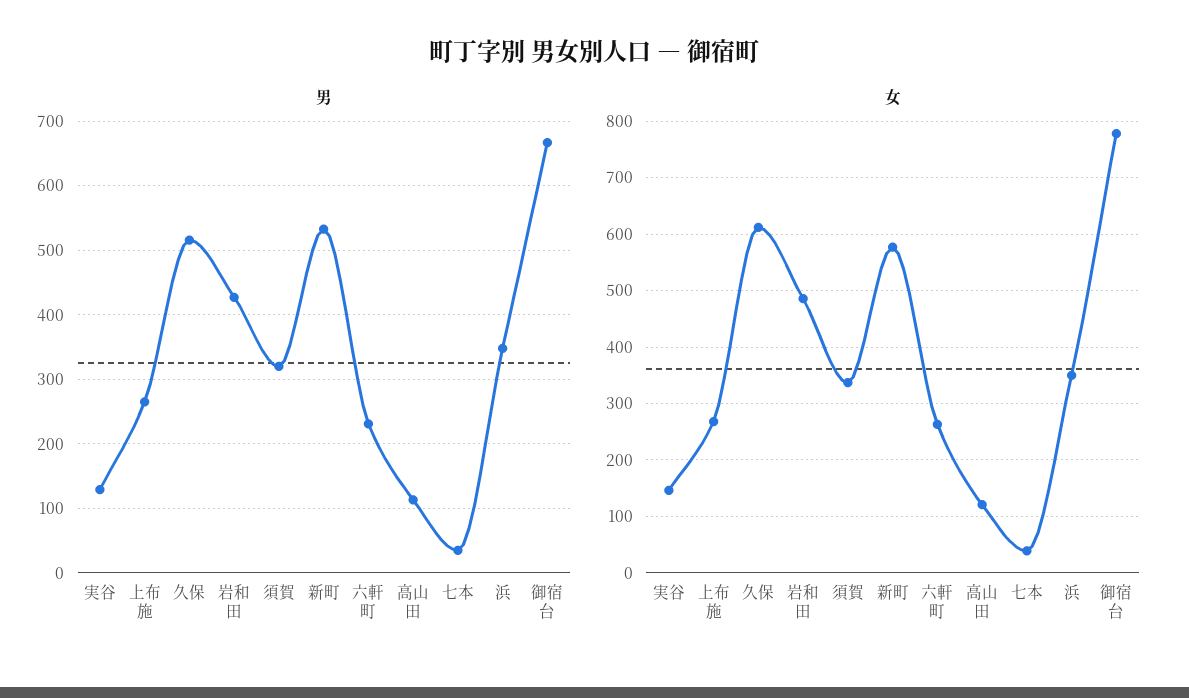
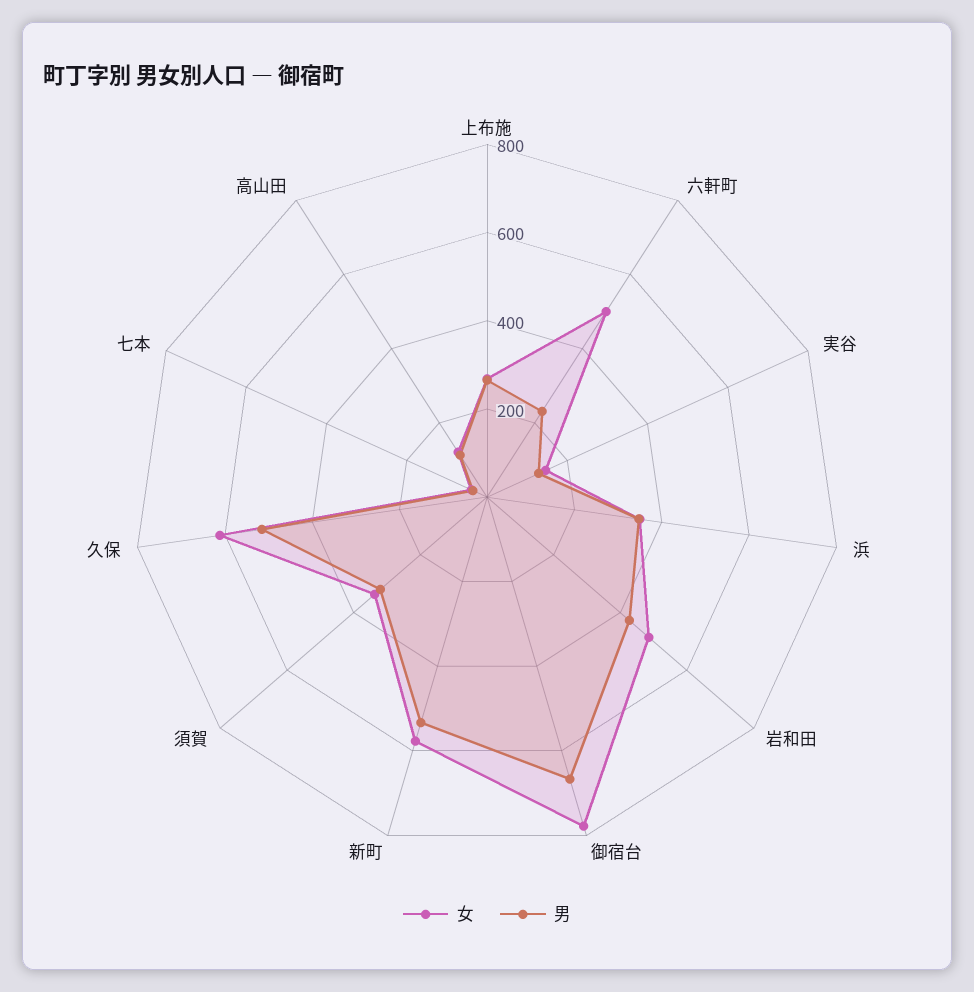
女, 六軒町: 260 -> 500

